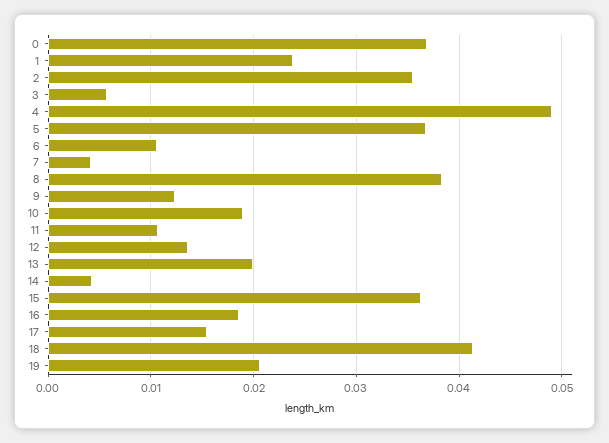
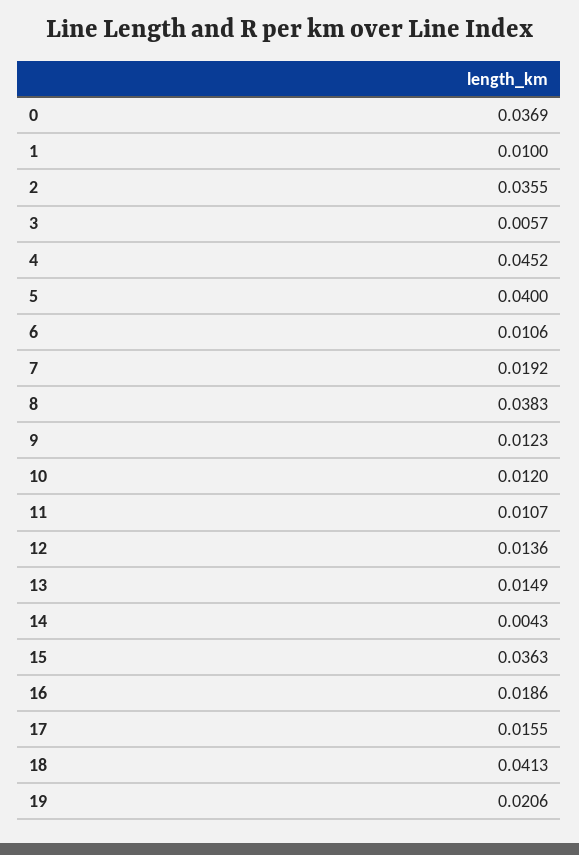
1: 0.024 -> 0.01
4: 0.049 -> 0.0452
5: 0.037 -> 0.04
7: 0.004 -> 0.0192
10: 0.019 -> 0.012
13: 0.02 -> 0.0149

